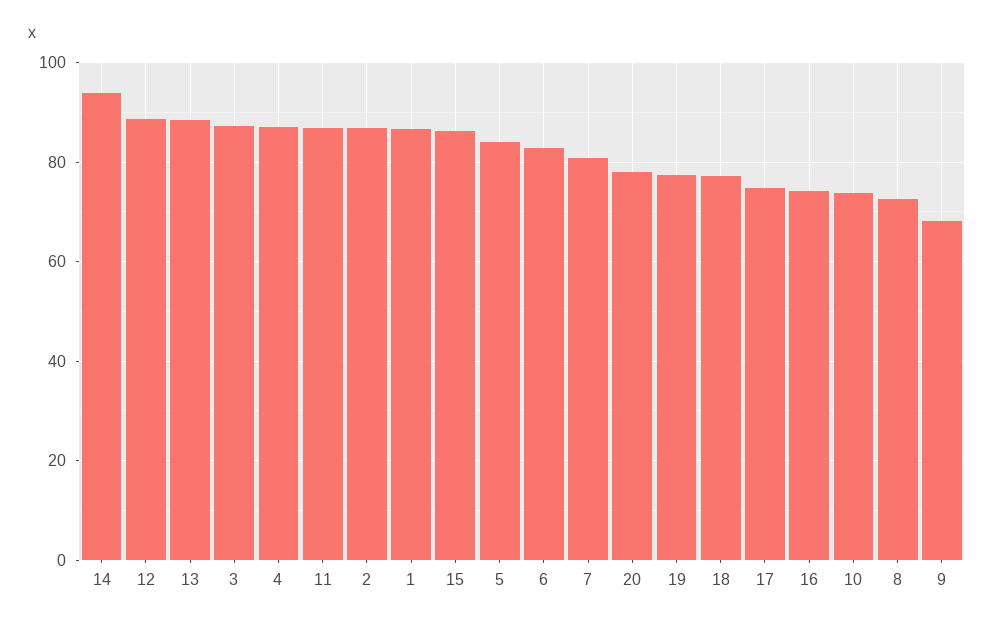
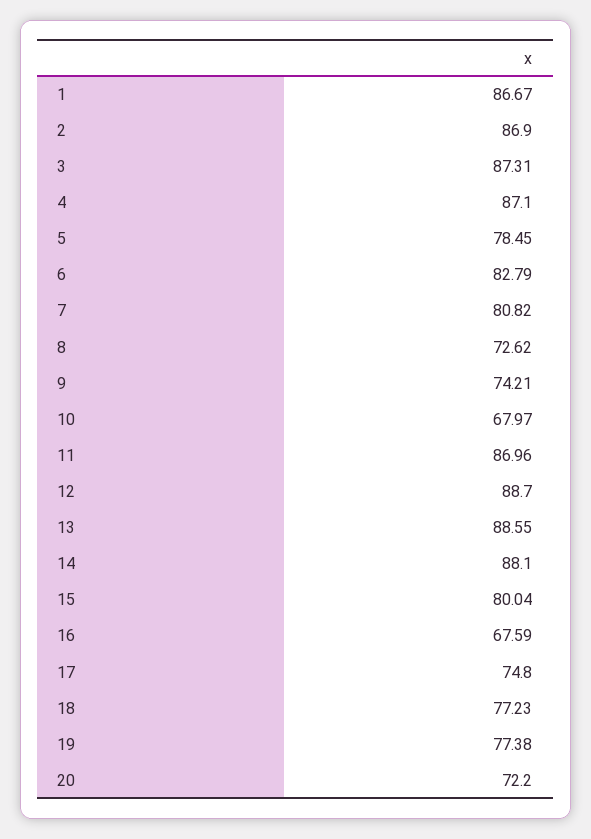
14: 94 -> 88.1
15: 86 -> 80.04
5: 84 -> 78.45
20: 78 -> 72.2
16: 74 -> 67.59
10: 74 -> 67.97
9: 68 -> 74.21

